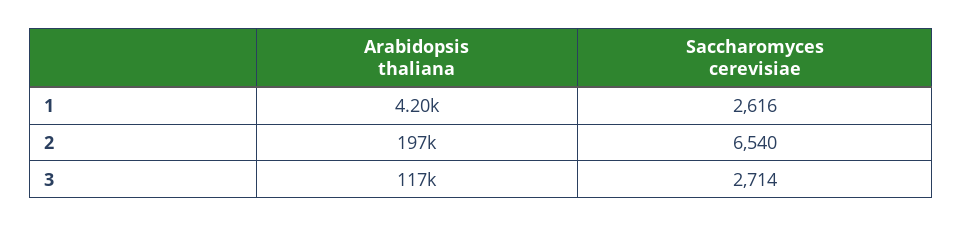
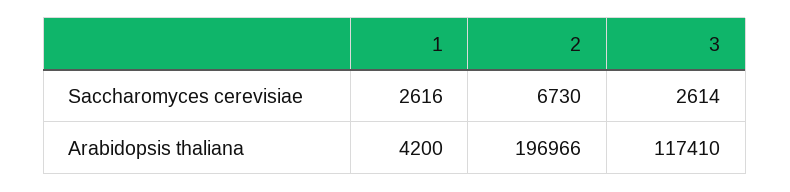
Saccharomyces cerevisiae, 2: 6540 -> 6730
Saccharomyces cerevisiae, 3: 2714 -> 2614

